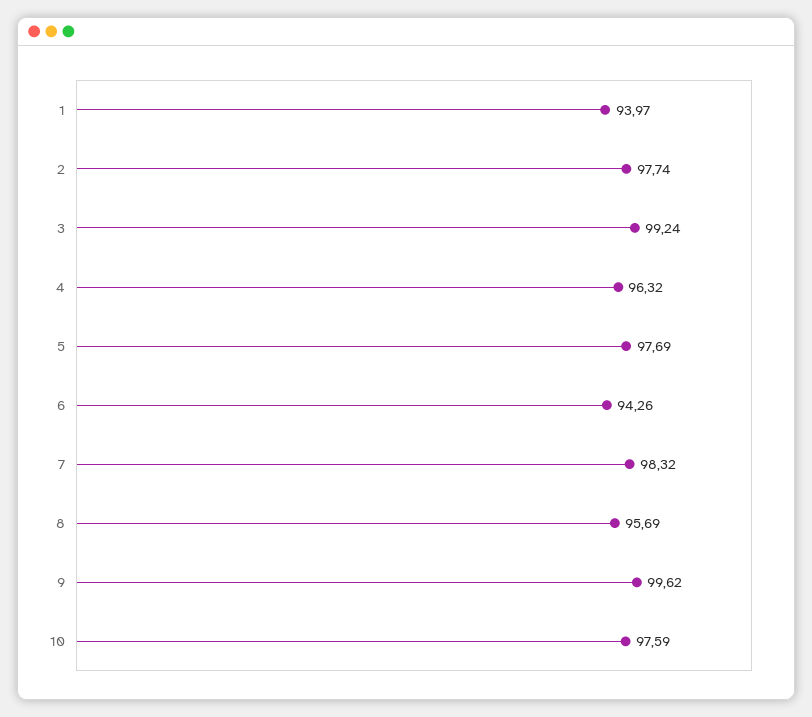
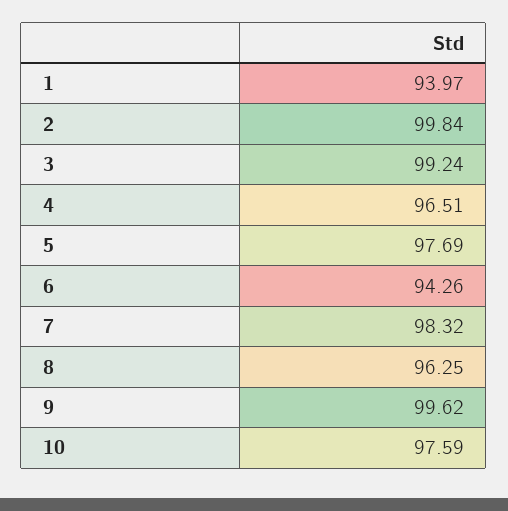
2: 97.74 -> 99.84
4: 96.32 -> 96.51
8: 95.69 -> 96.25

